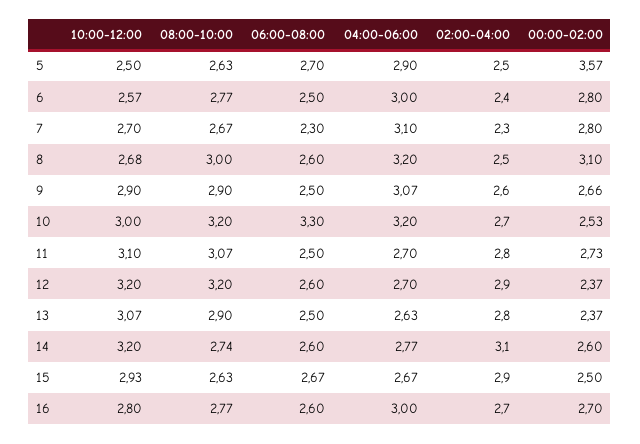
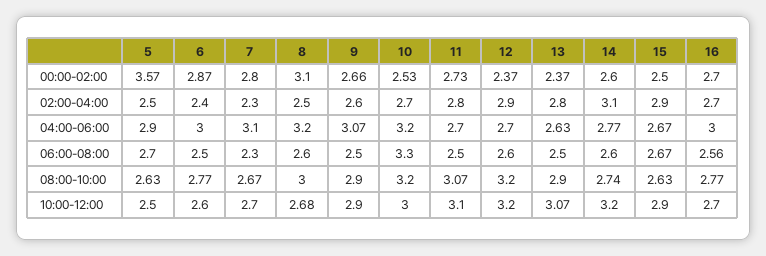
10:00-12:00, 6: 2.57 -> 2.6
00:00-02:00, 6: 2.8 -> 2.87
10:00-12:00, 15: 2.93 -> 2.9
10:00-12:00, 16: 2.8 -> 2.7
06:00-08:00, 16: 2.6 -> 2.56

